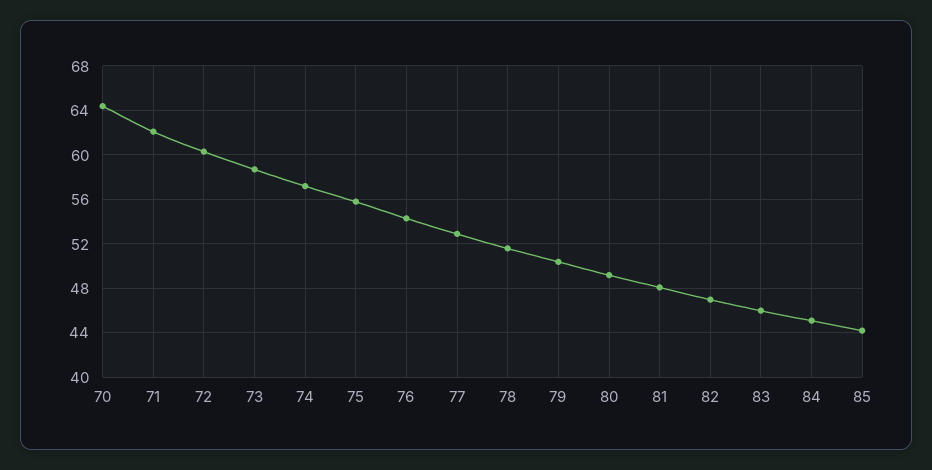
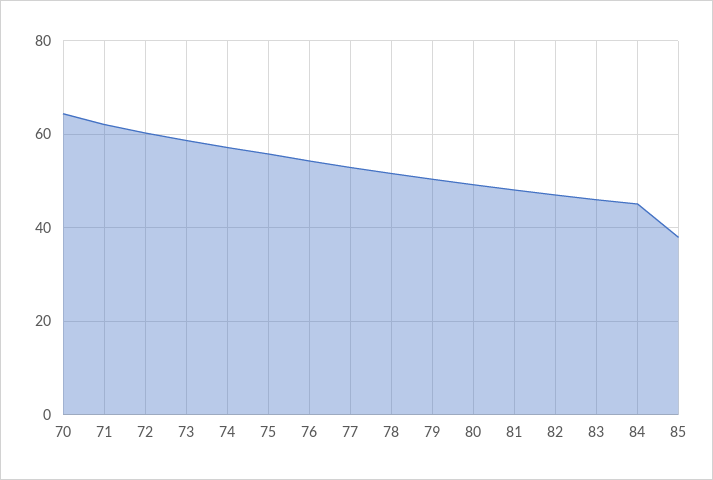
85: 44 -> 38

